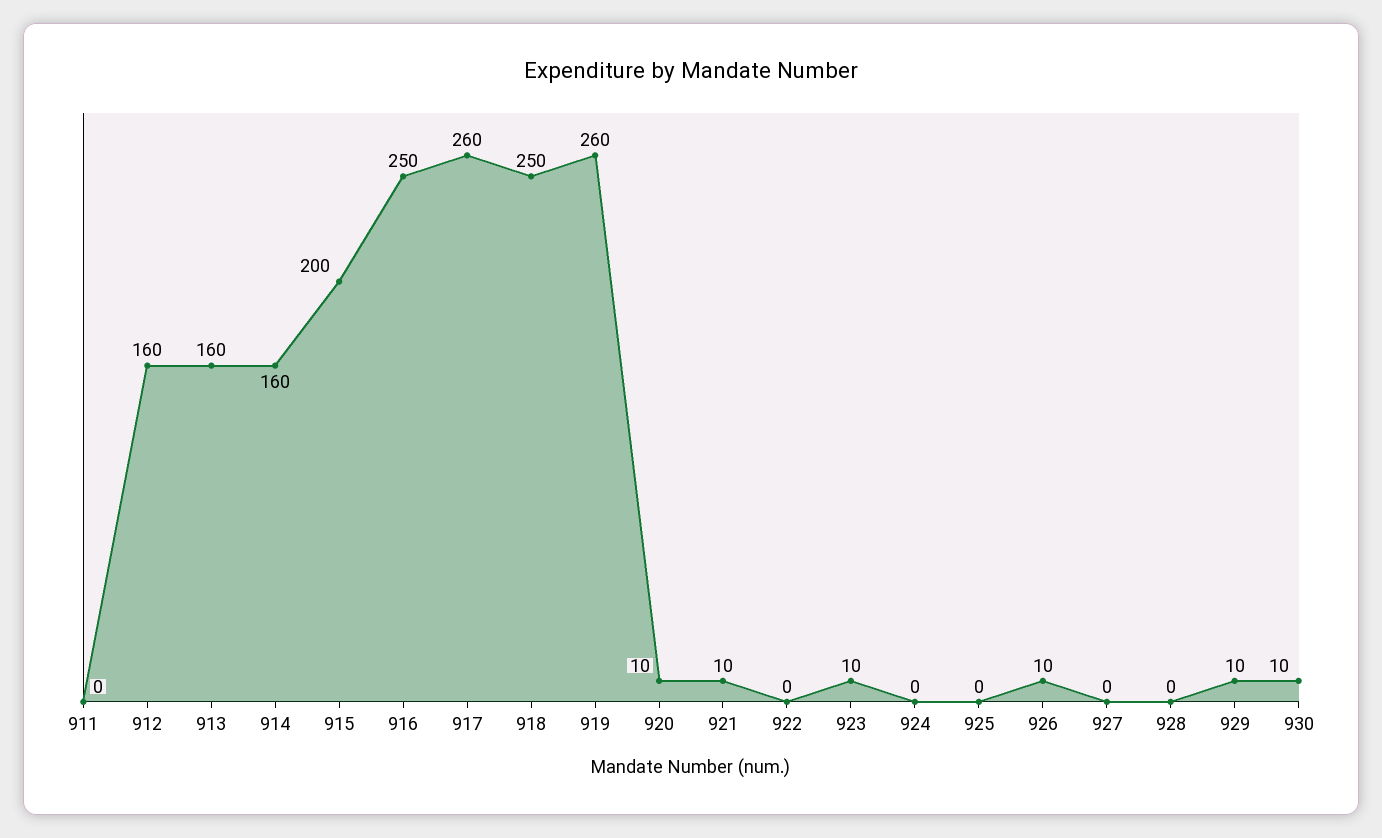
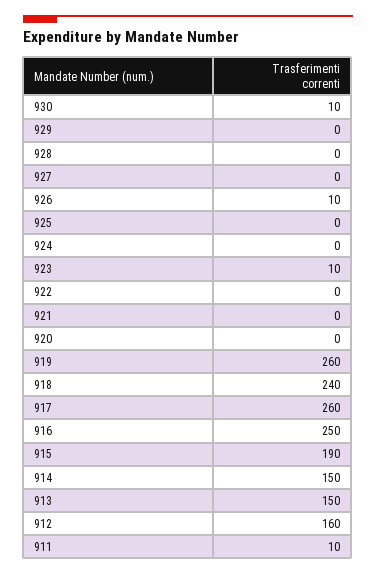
911: 0 -> 10
913: 160 -> 150
914: 160 -> 150
915: 200 -> 190
918: 250 -> 240
920: 10 -> 0
921: 10 -> 0
929: 10 -> 0

